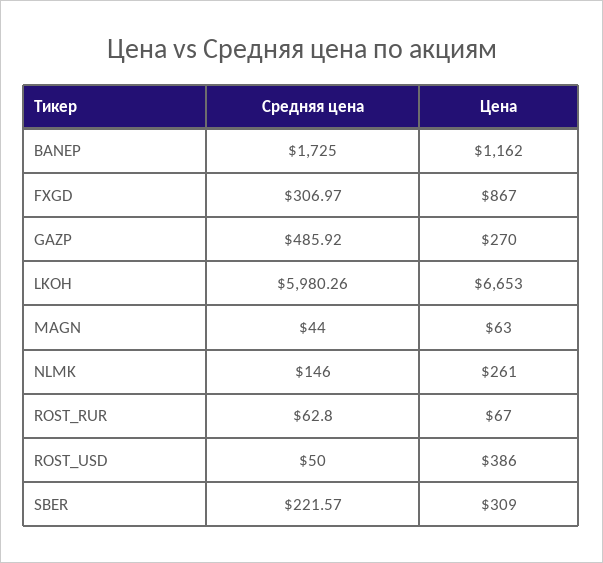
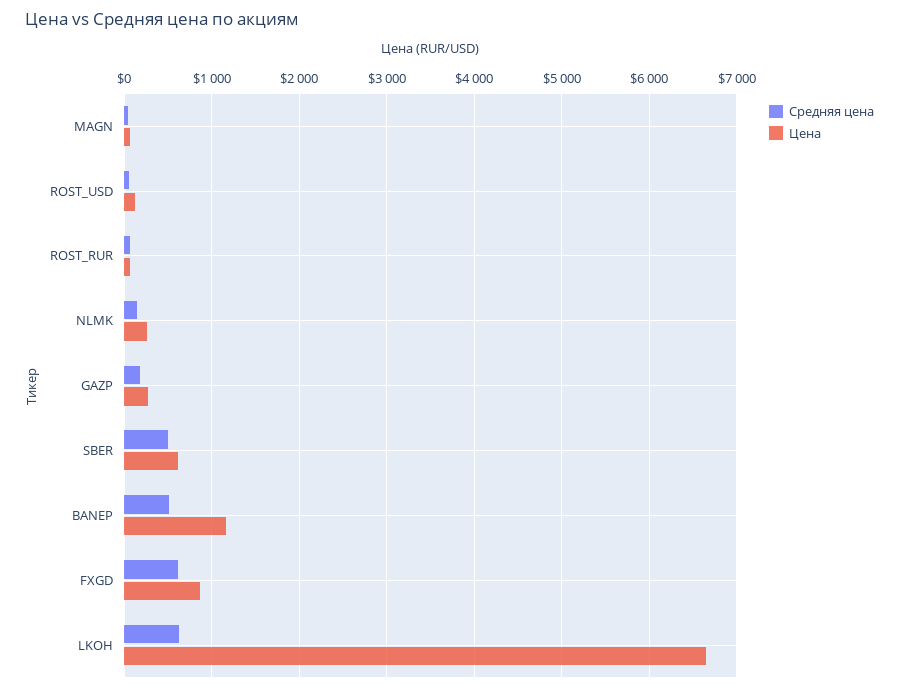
Средняя цена, BANEP: 1725 -> 500
Средняя цена, FXGD: 306.97 -> 600
Средняя цена, GAZP: 485.92 -> 200
Средняя цена, LKOH: 5980.26 -> 600
Цена, ROST_USD: 386 -> 100
Средняя цена, SBER: 221.57 -> 500
Цена, SBER: 309 -> 600

